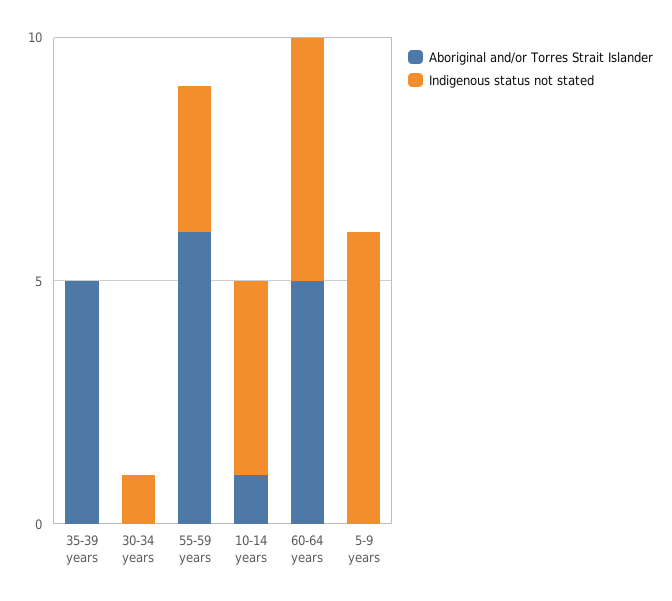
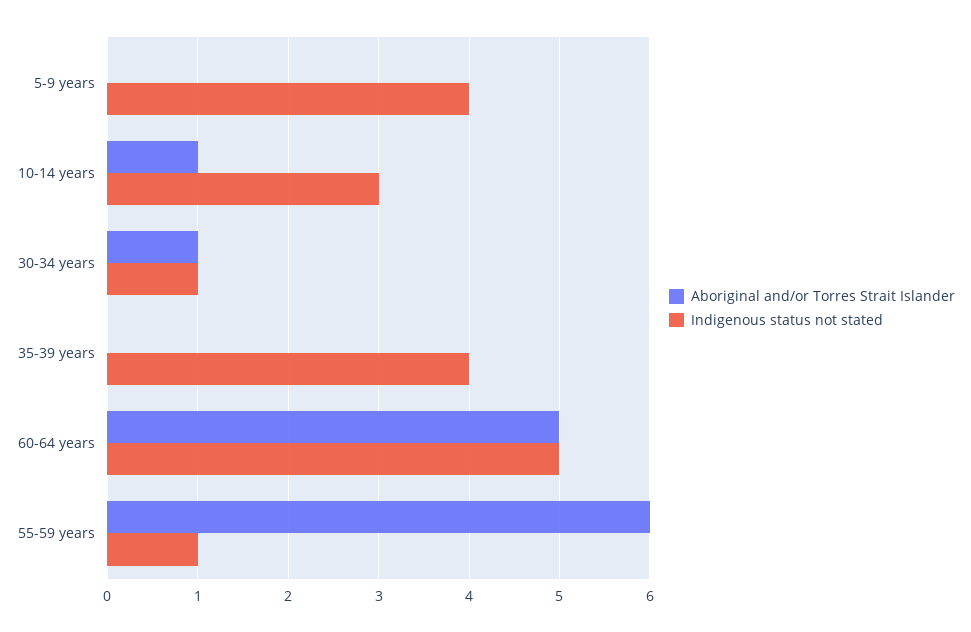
Aboriginal and/or Torres Strait Islander, 35-39 years: 5 -> 0
Indigenous status not stated, 35-39 years: 0 -> 4
Aboriginal and/or Torres Strait Islander, 30-34 years: 0 -> 1
Indigenous status not stated, 55-59 years: 3 -> 1
Indigenous status not stated, 10-14 years: 4 -> 3
Indigenous status not stated, 5-9 years: 6 -> 4

